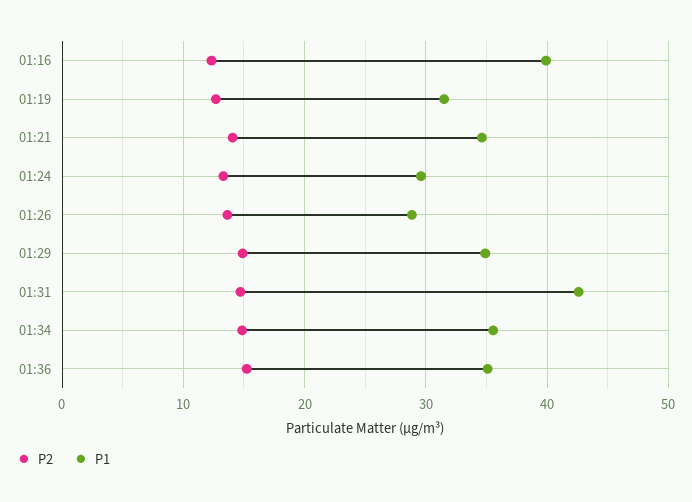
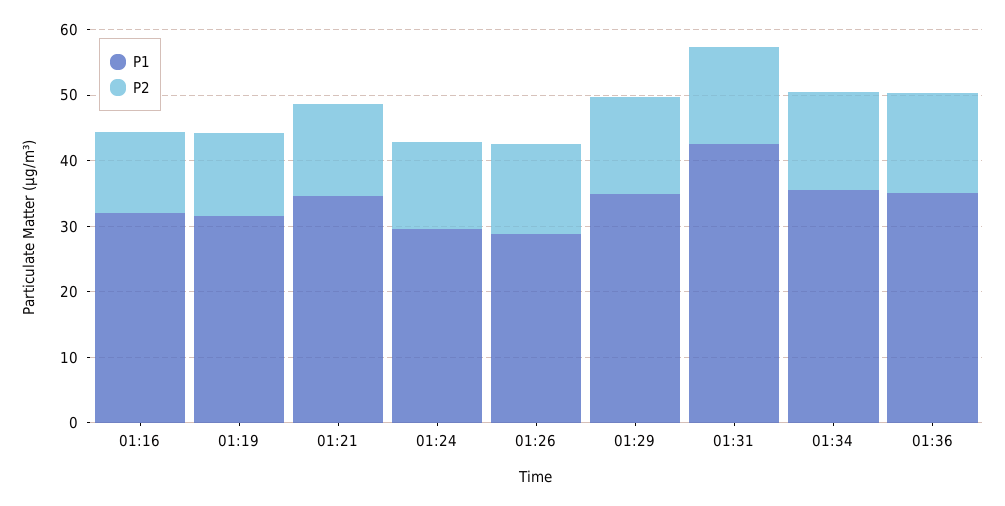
P1, 01:16: 40 -> 32

